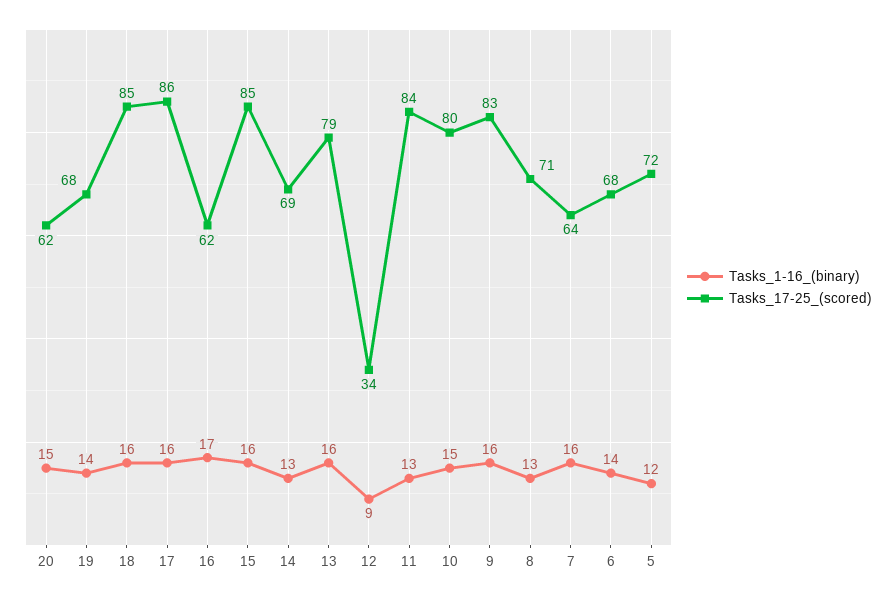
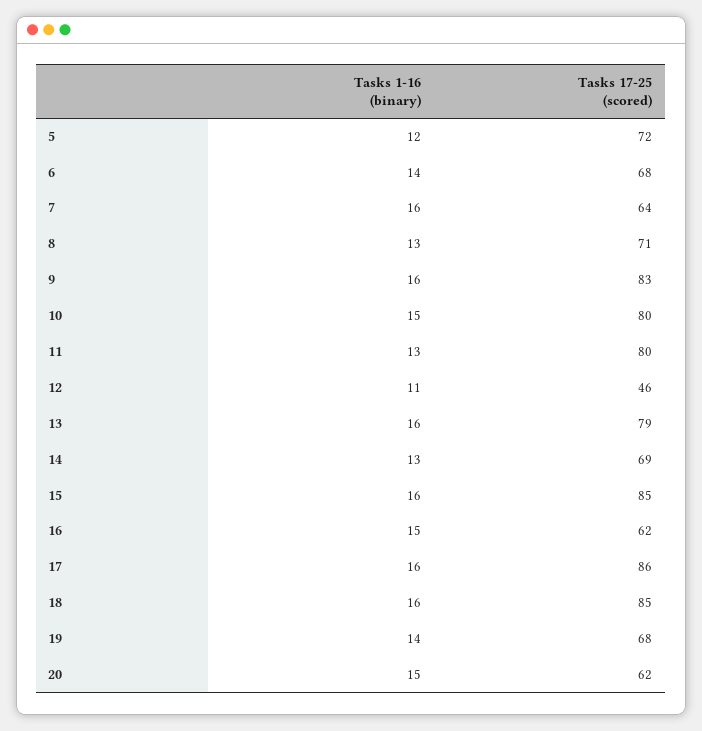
Tasks_1-16_(binary), 16: 17 -> 15
Tasks_1-16_(binary), 12: 9 -> 11
Tasks_17-25_(scored), 12: 34 -> 46
Tasks_17-25_(scored), 11: 84 -> 80

